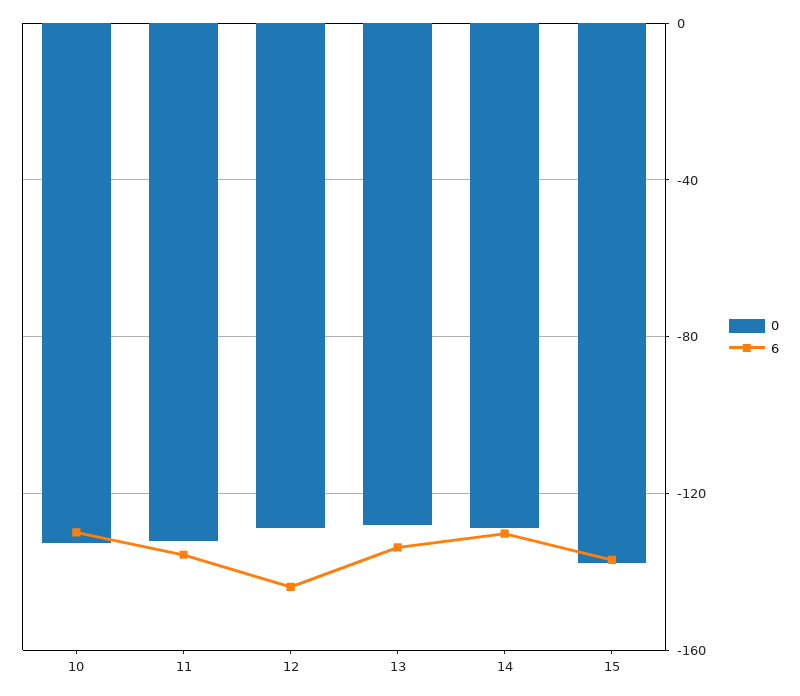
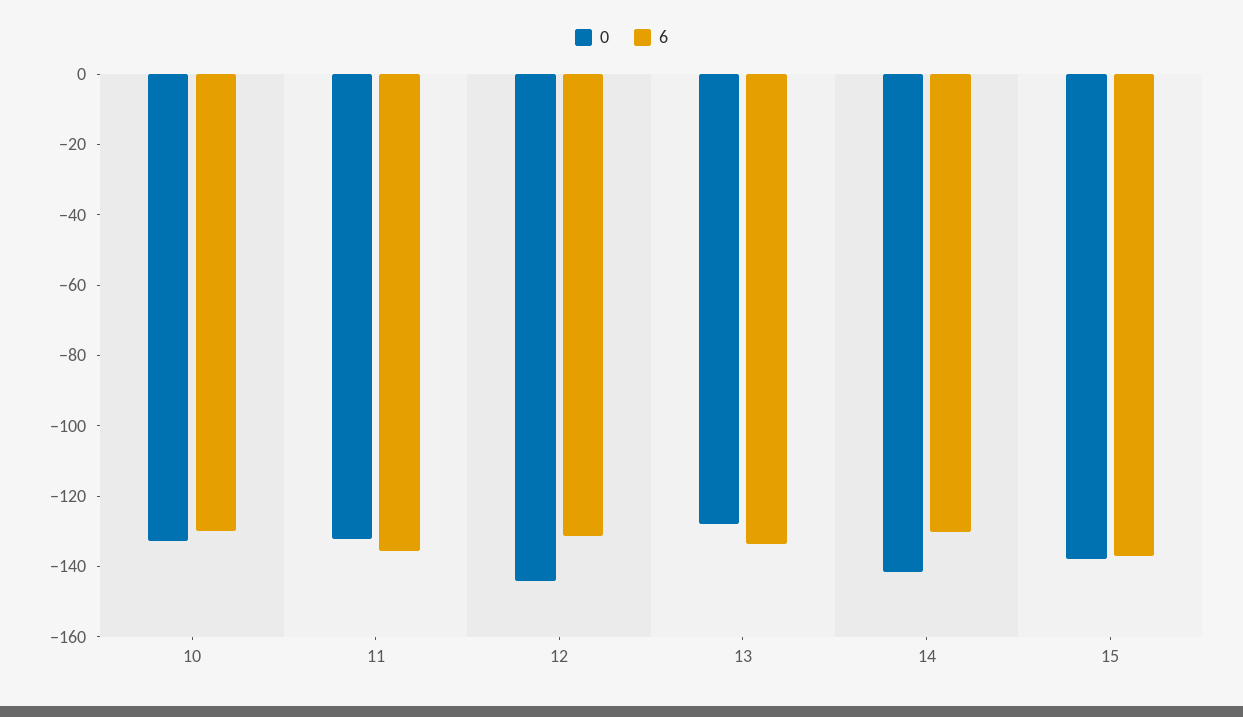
0, 12: -130 -> -145
6, 12: -145 -> -130
0, 14: -130 -> -140

